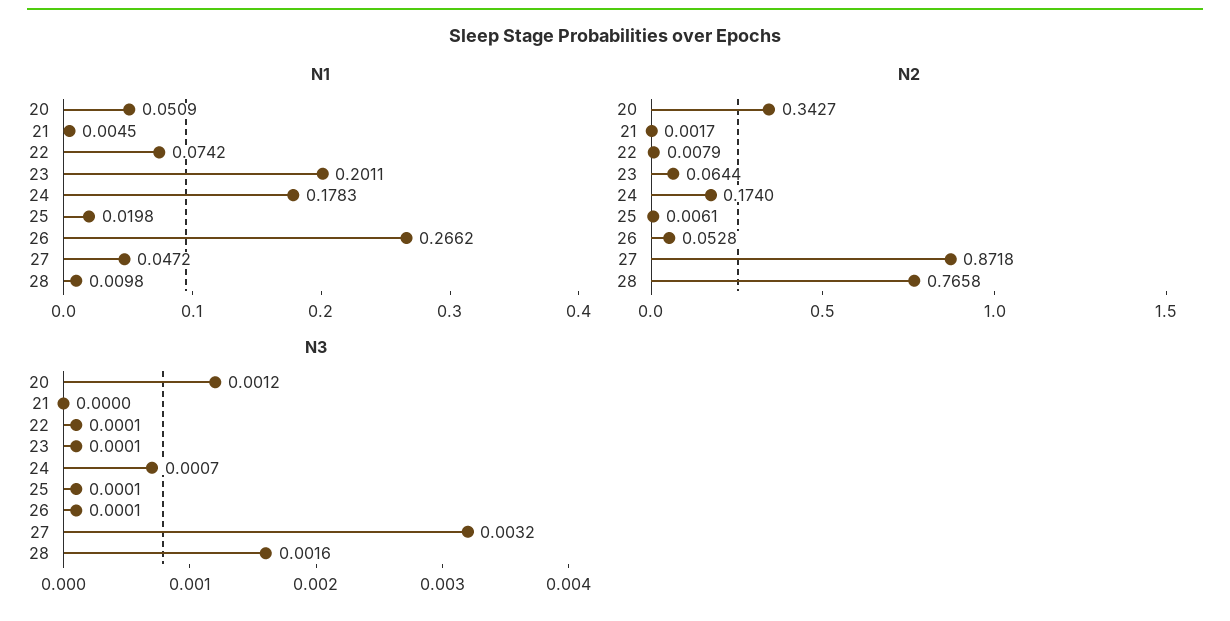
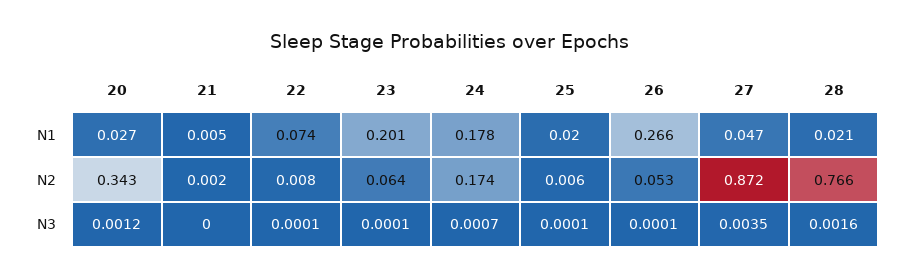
N1, 20: 0.0509 -> 0.027
N1, 28: 0.0098 -> 0.021
N3, 27: 0.0032 -> 0.0035

